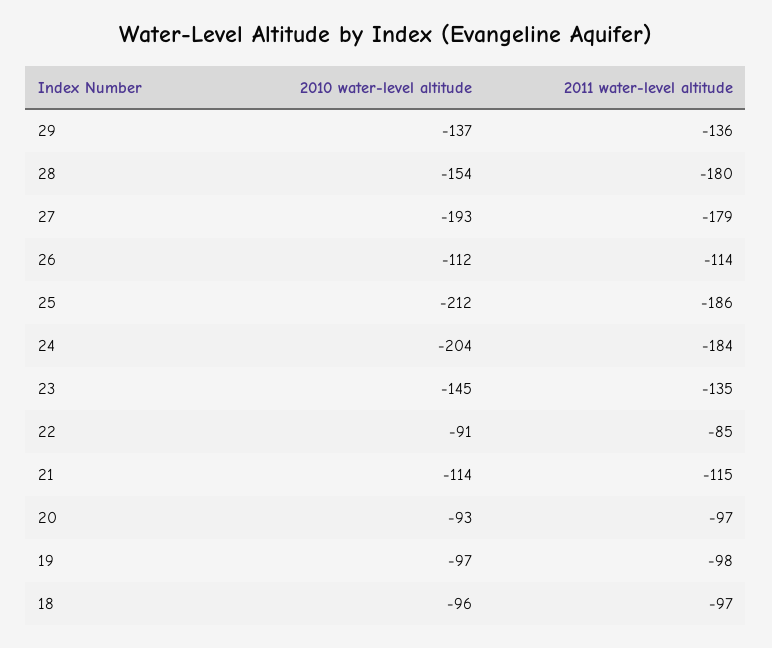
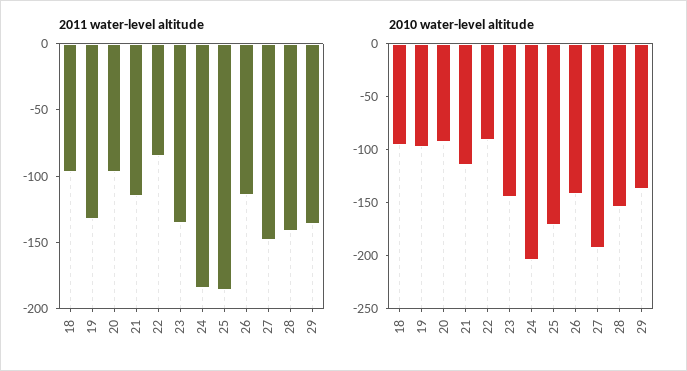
2011 water-level altitude, 28: -180 -> -140
2011 water-level altitude, 27: -179 -> -150
2010 water-level altitude, 26: -112 -> -140
2010 water-level altitude, 25: -212 -> -170
2011 water-level altitude, 19: -98 -> -130

